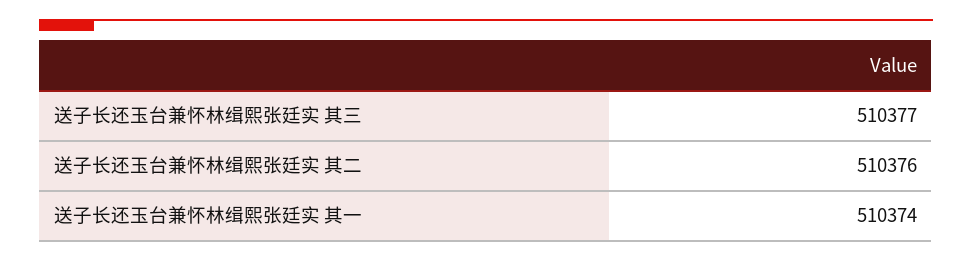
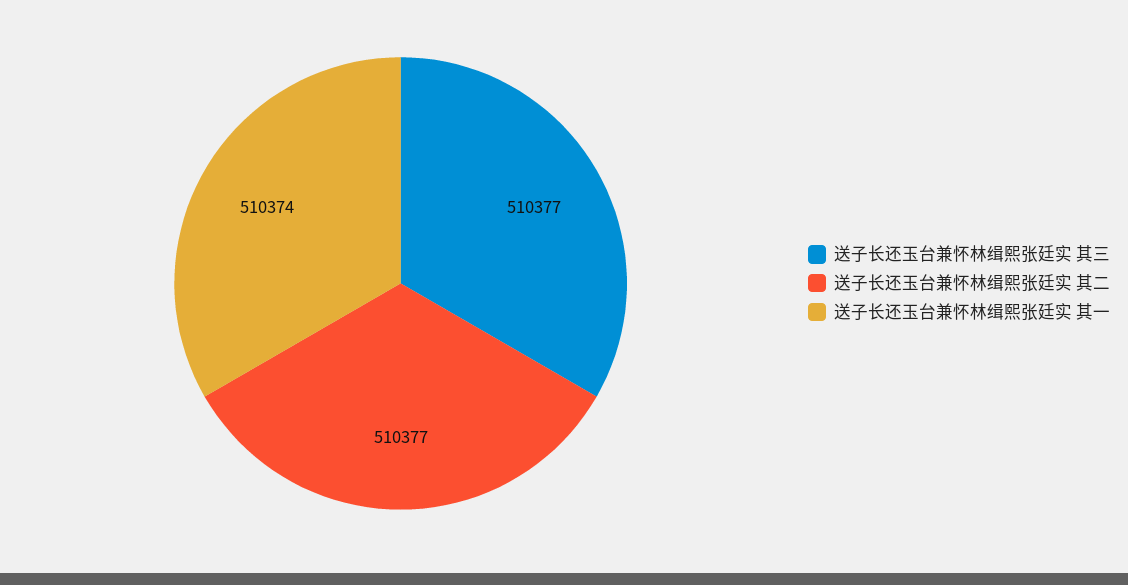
送子长还玉台兼怀林缉熙张廷实 其二: 510376 -> 510377

